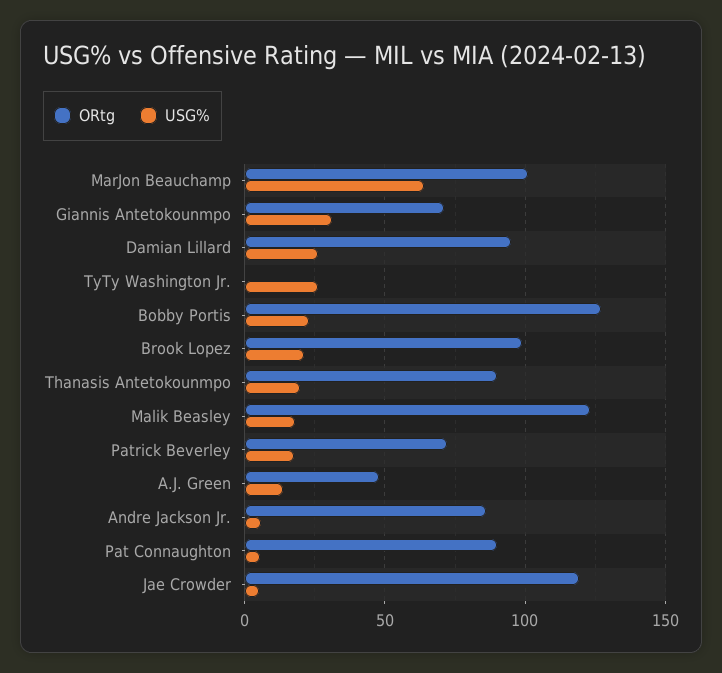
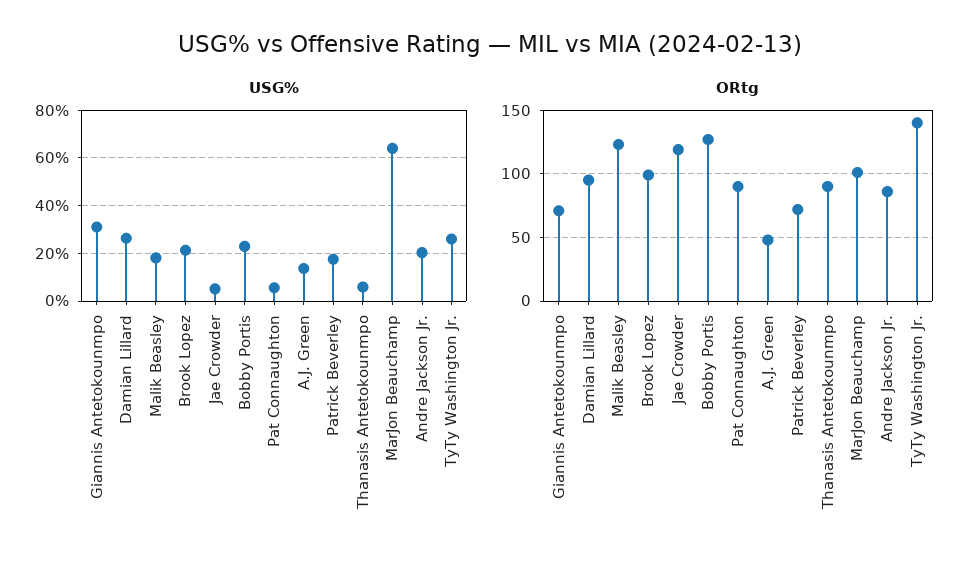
ORtg, TyTy Washington Jr.: 0 -> 140
USG%, Thanasis Antetokounmpo: 20 -> 5
USG%, Andre Jackson Jr.: 5 -> 20

